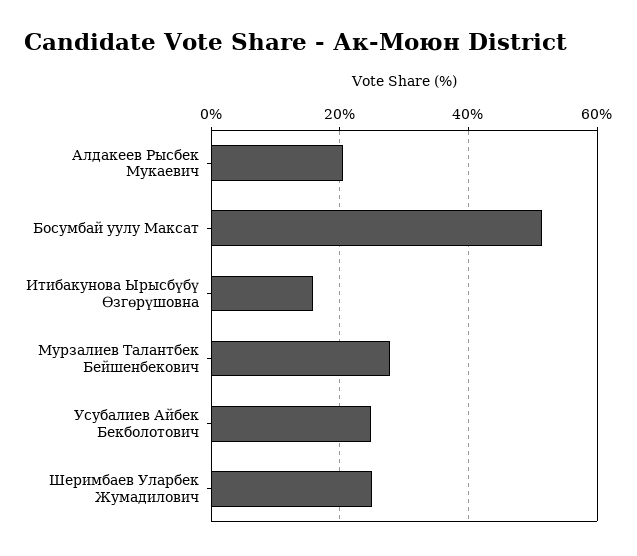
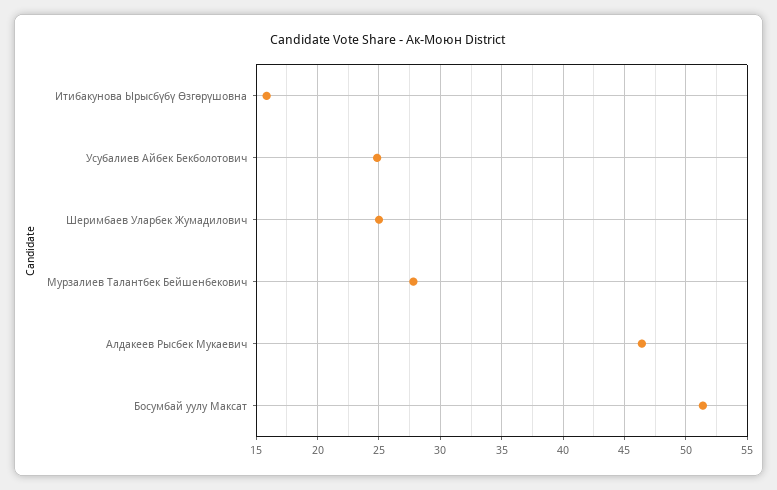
Алдакеев Рысбек Мукаевич: 20 -> 46.5

